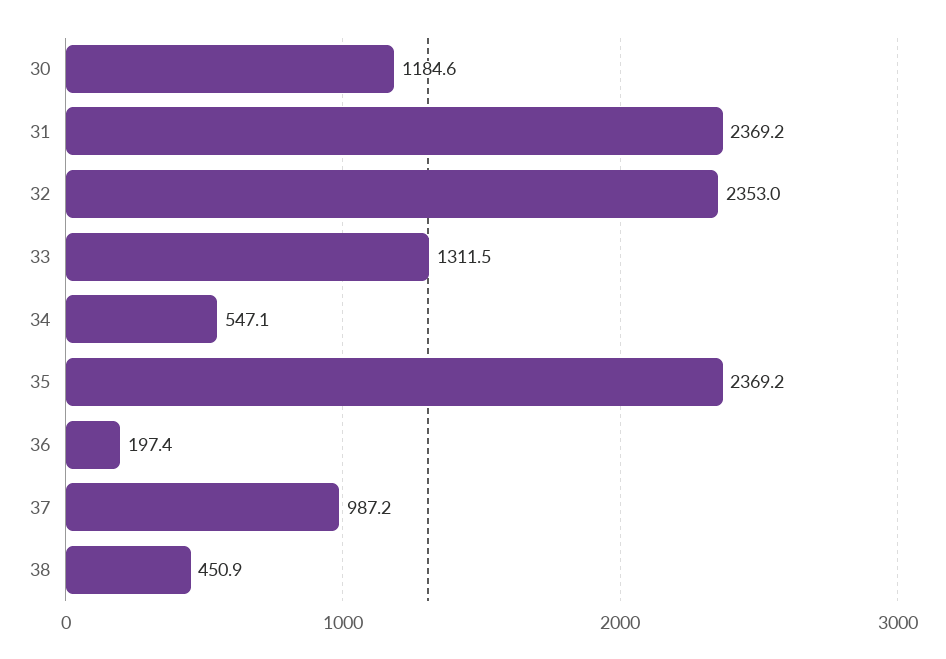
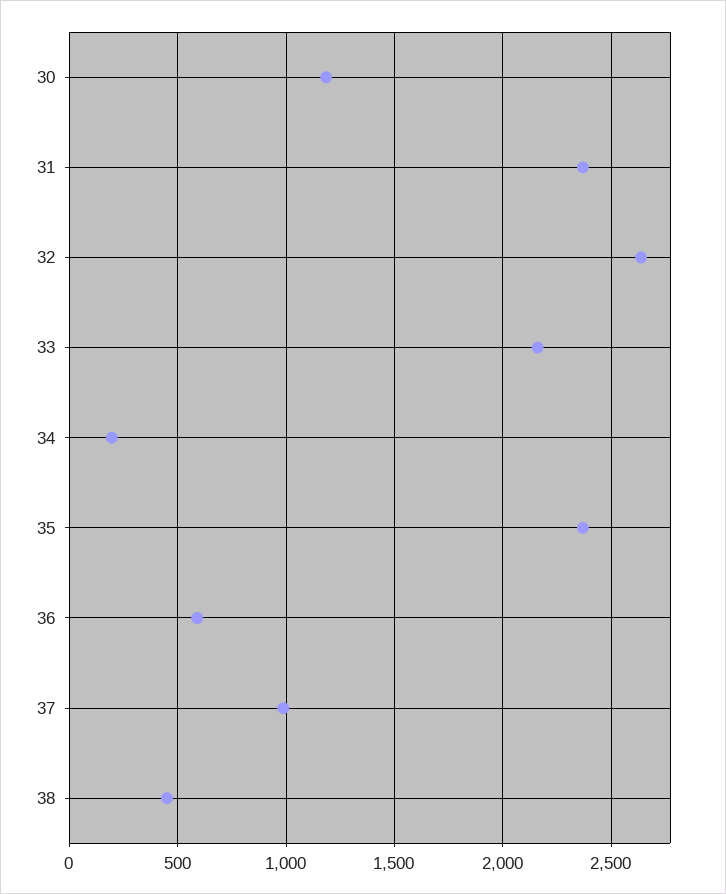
32: 2353 -> 2650
33: 1311.5 -> 2150
34: 547.1 -> 200
36: 197.4 -> 600

